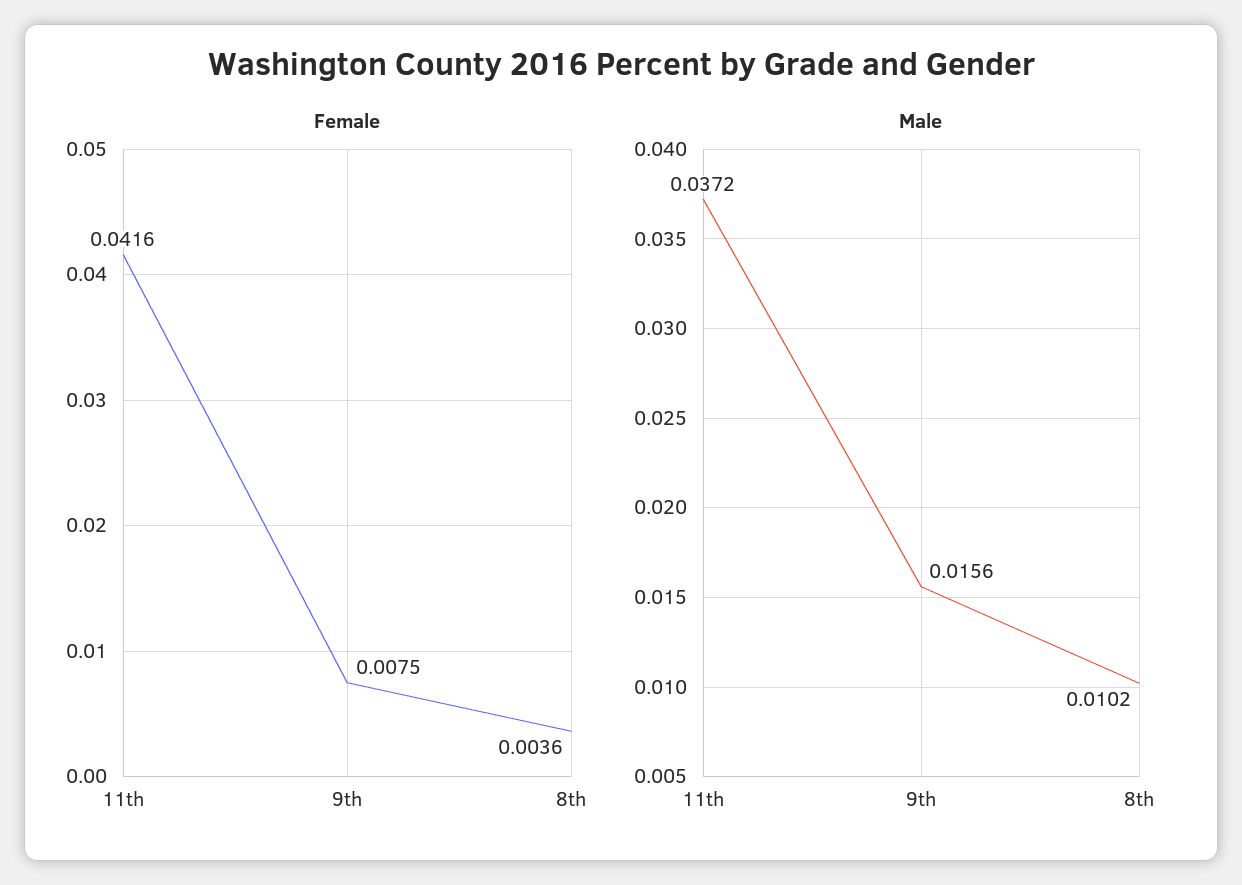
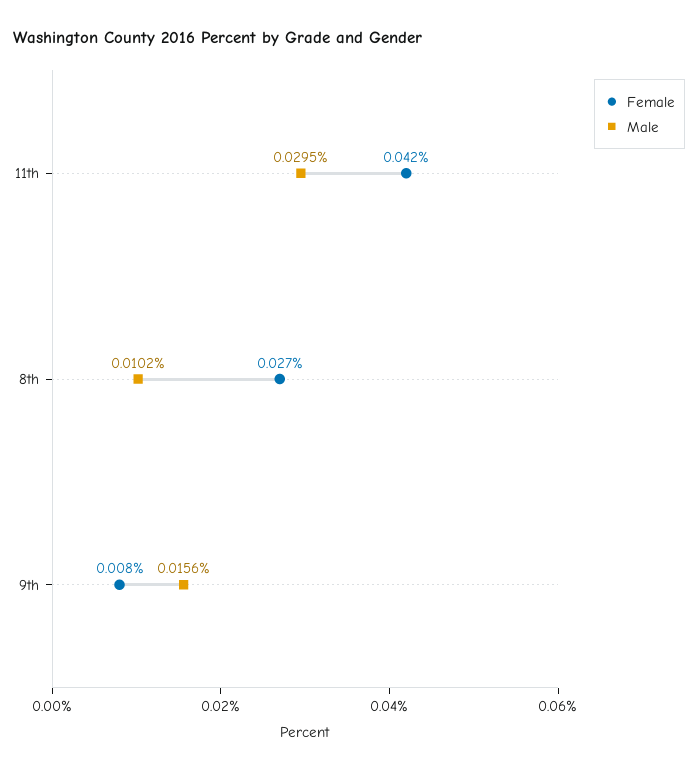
Female, 8th: 0.0036 -> 0.027
Male, 11th: 0.0372 -> 0.0295

